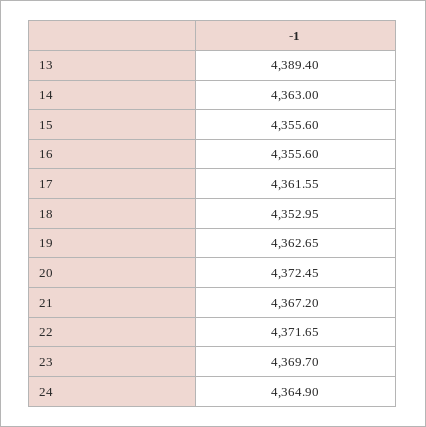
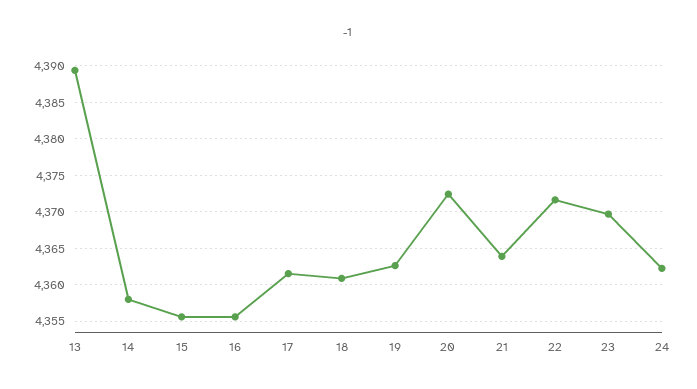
14: 4363 -> 4358
18: 4352.95 -> 4361
21: 4367.2 -> 4364
24: 4364.9 -> 4362

